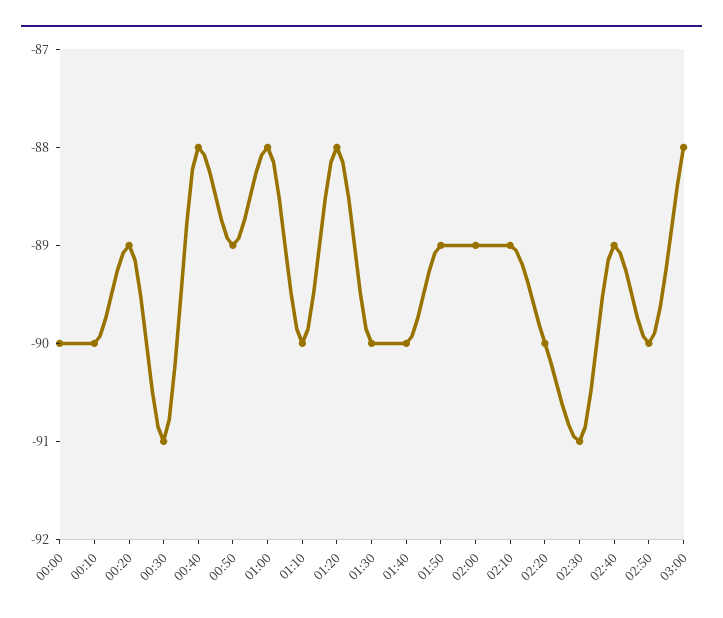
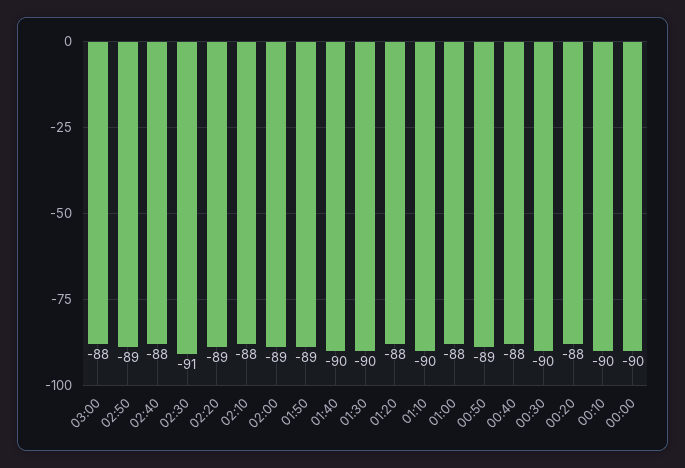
00:20: -89 -> -88
00:30: -91 -> -90
02:10: -89 -> -88
02:20: -90 -> -89
02:40: -89 -> -88
02:50: -90 -> -89

